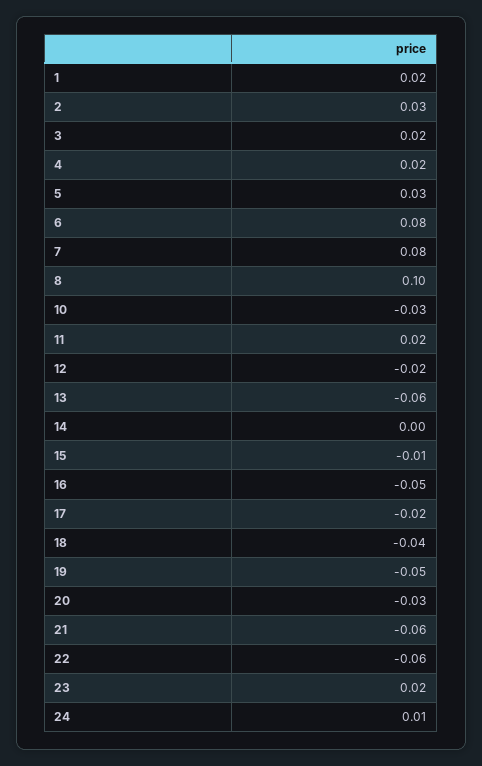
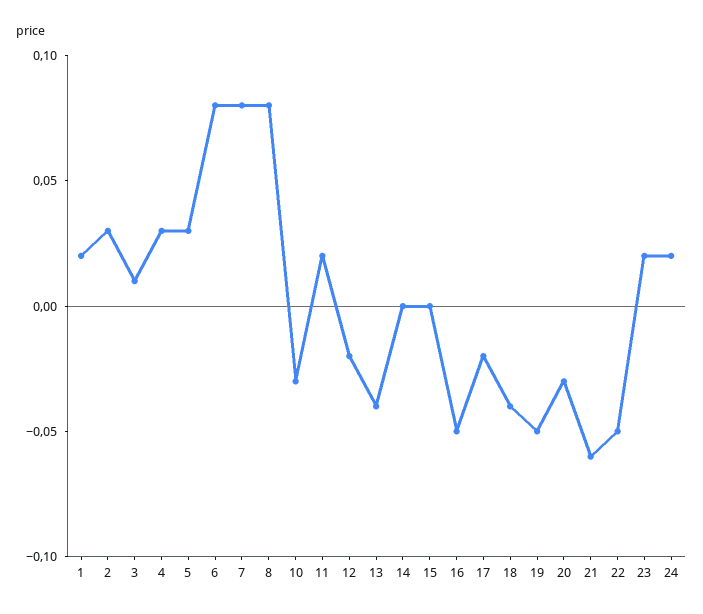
3: 0.02 -> 0.01
4: 0.02 -> 0.03
8: 0.1 -> 0.08
13: -0.06 -> -0.04
15: -0.01 -> 0
22: -0.06 -> -0.05
24: 0.01 -> 0.02

